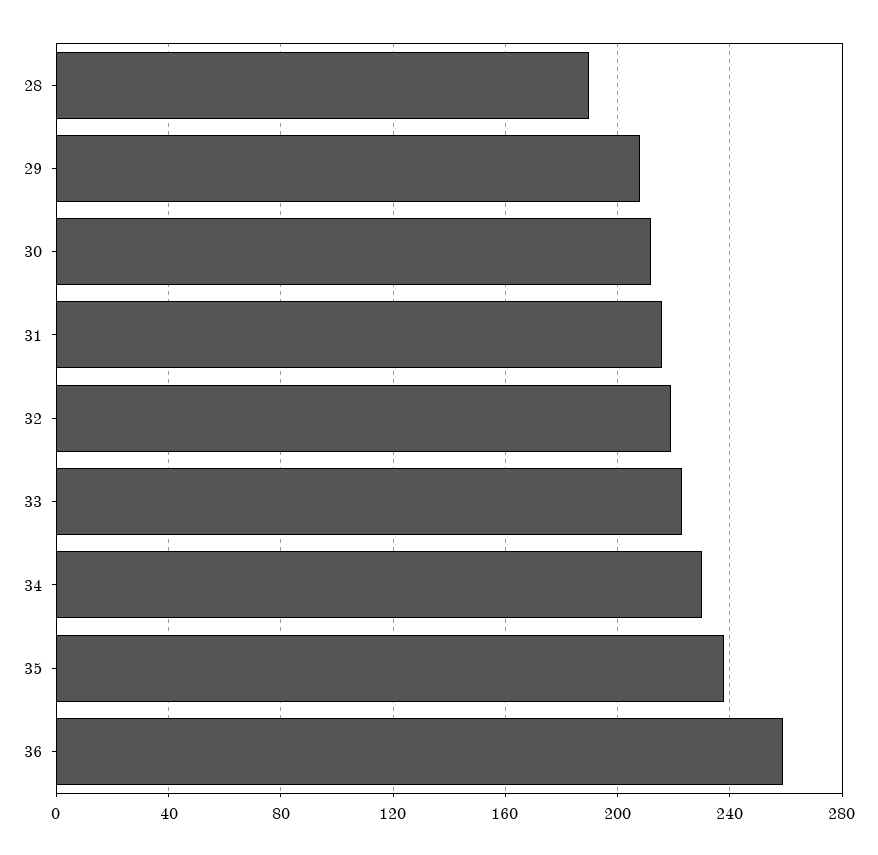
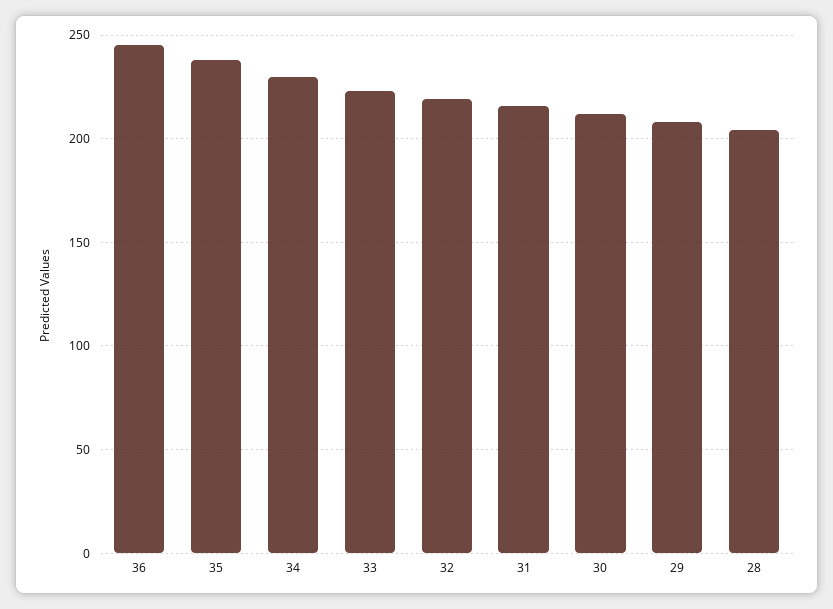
28: 190 -> 205
36: 260 -> 245

